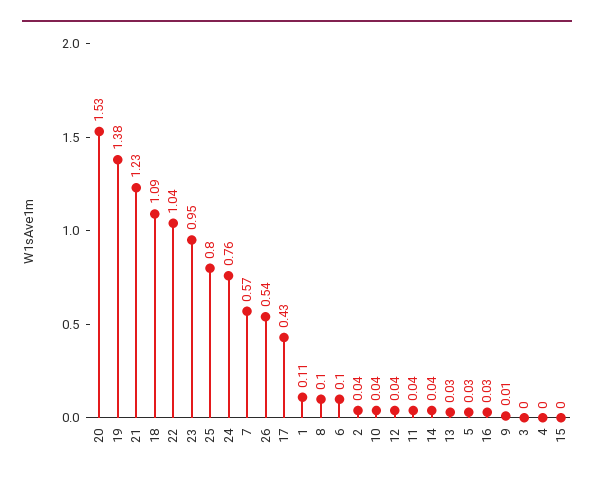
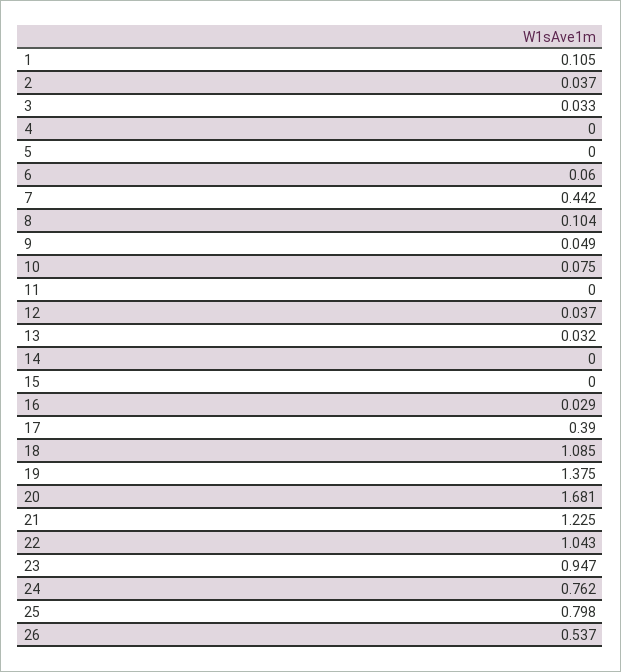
20: 1.53 -> 1.681
7: 0.57 -> 0.442
17: 0.43 -> 0.39
6: 0.1 -> 0.06
10: 0.04 -> 0.075
11: 0.04 -> 0
14: 0.04 -> 0
5: 0.03 -> 0
9: 0.01 -> 0.049
3: 0 -> 0.033

